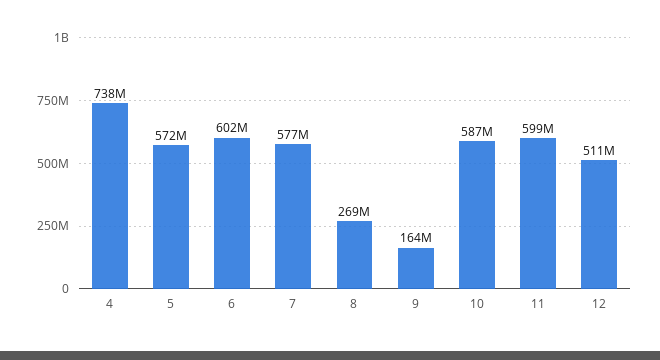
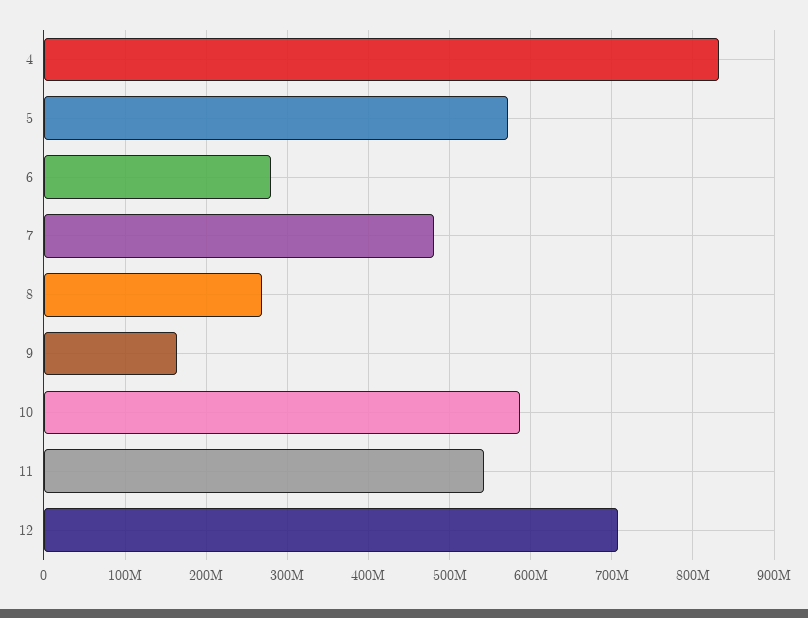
4: 738000000 -> 830000000
6: 602000000 -> 280000000
7: 577000000 -> 480000000
11: 599000000 -> 540000000
12: 511000000 -> 710000000

